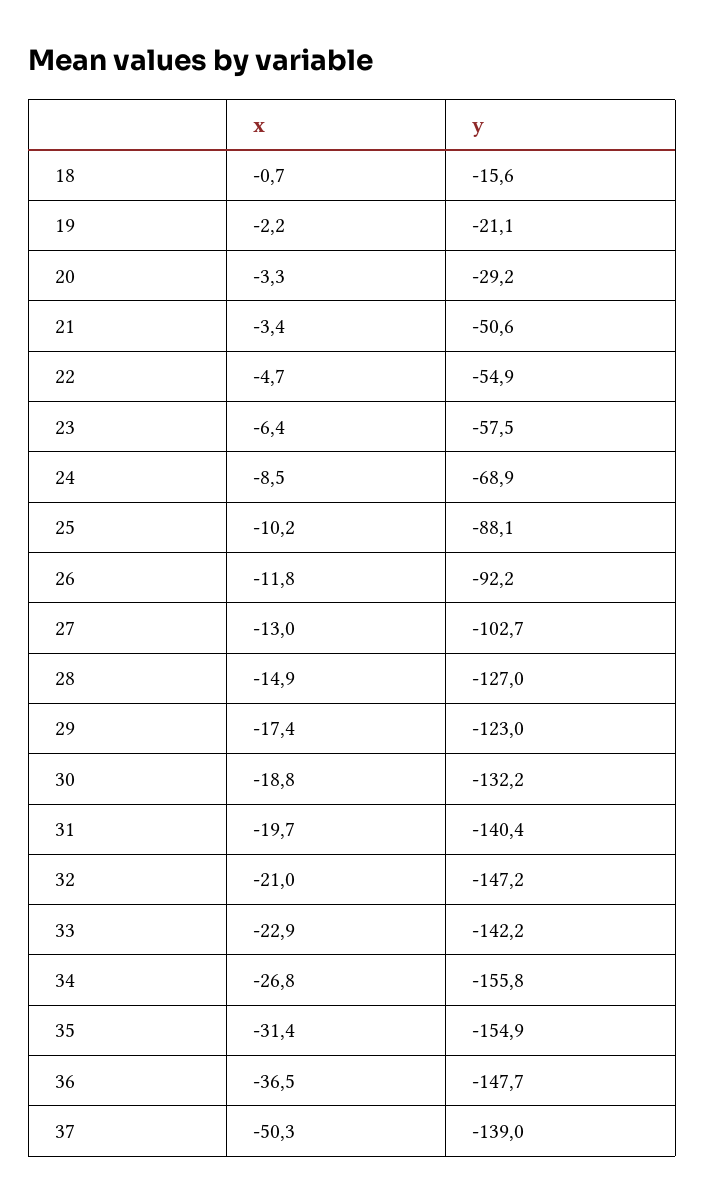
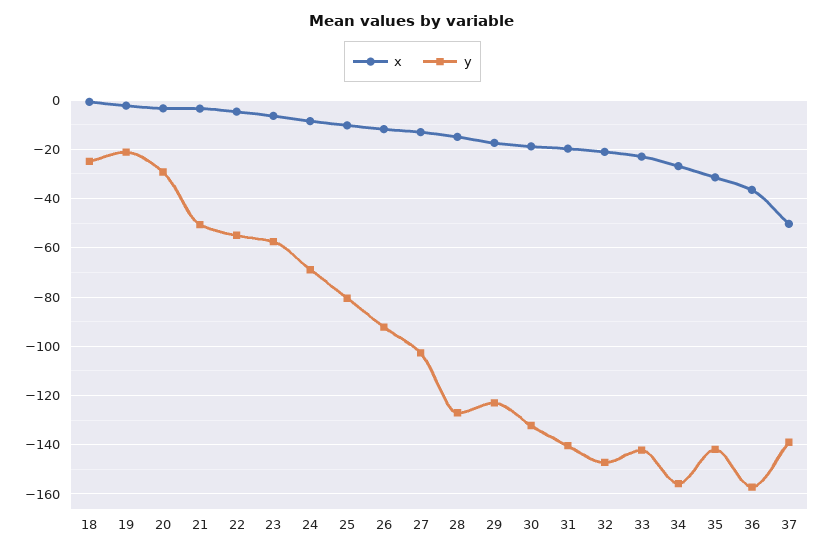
y, 18: -15.6 -> -25
y, 25: -88.1 -> -80
y, 35: -154.9 -> -142.5
y, 36: -147.7 -> -157.5

